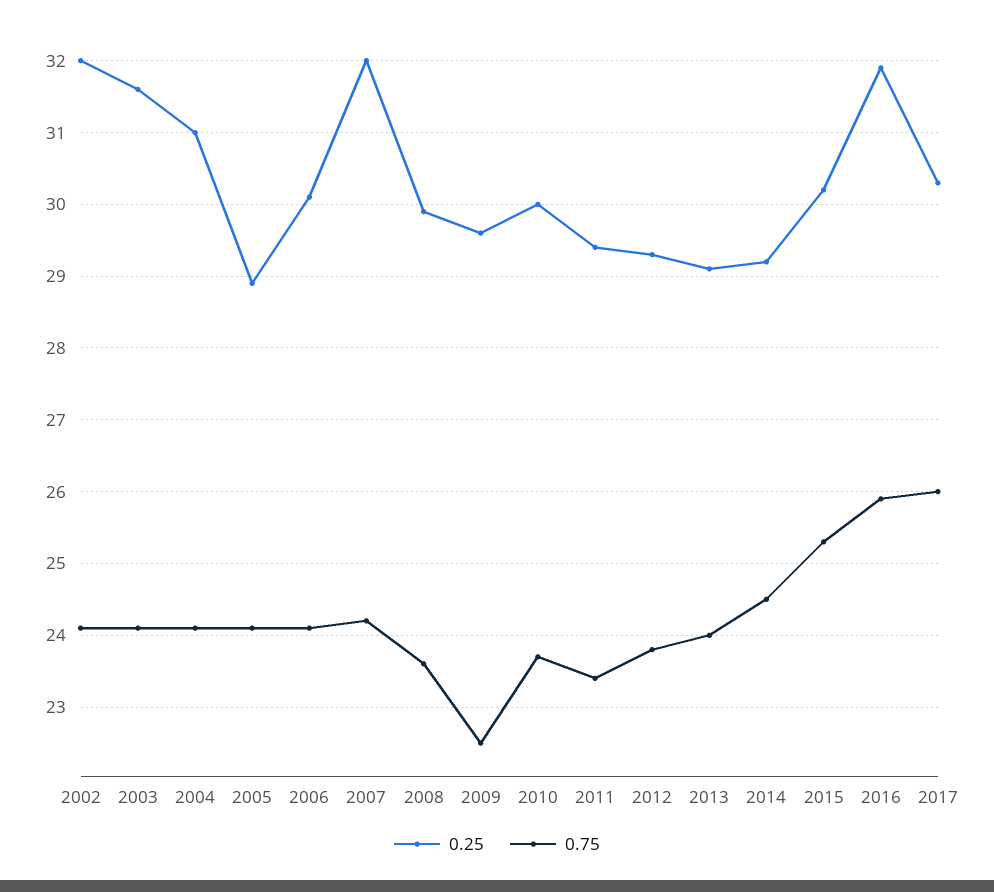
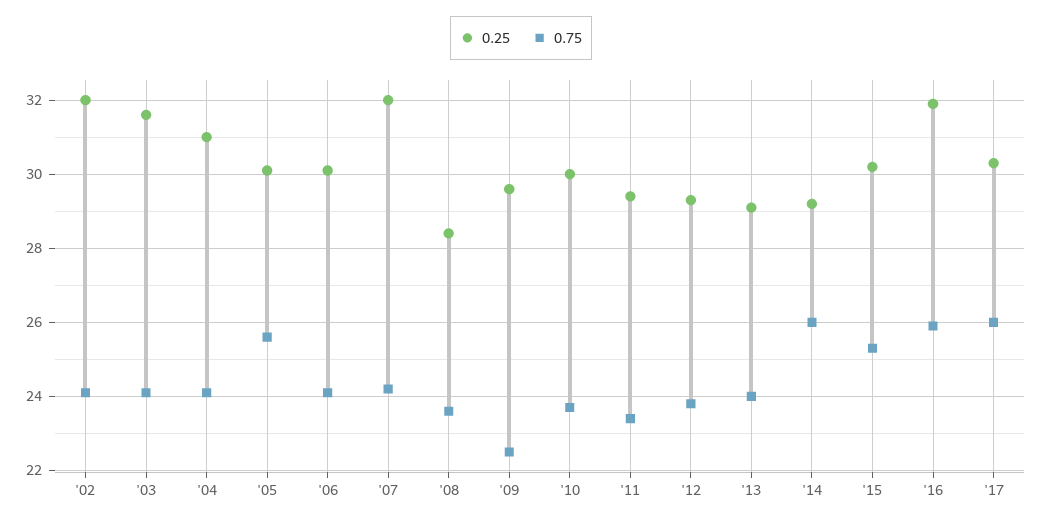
0.25, 2005: 28.9 -> 30
0.75, 2005: 24.1 -> 25.5
0.25, 2008: 29.9 -> 28.5
0.75, 2014: 24.5 -> 26

